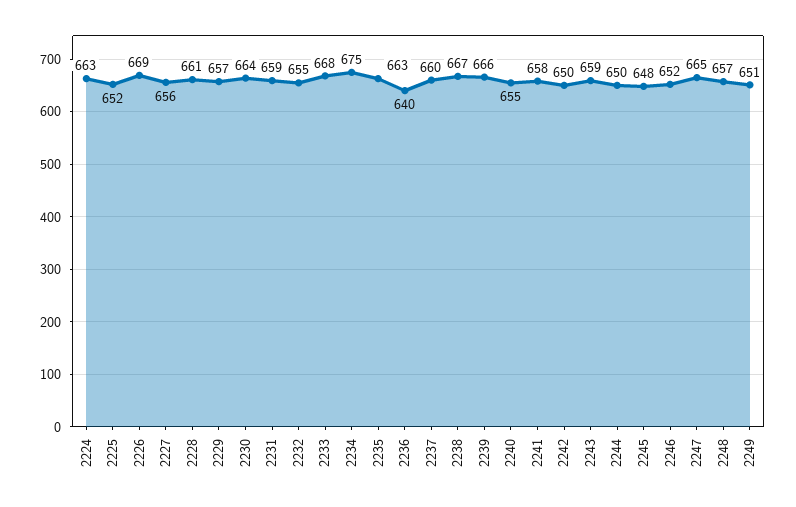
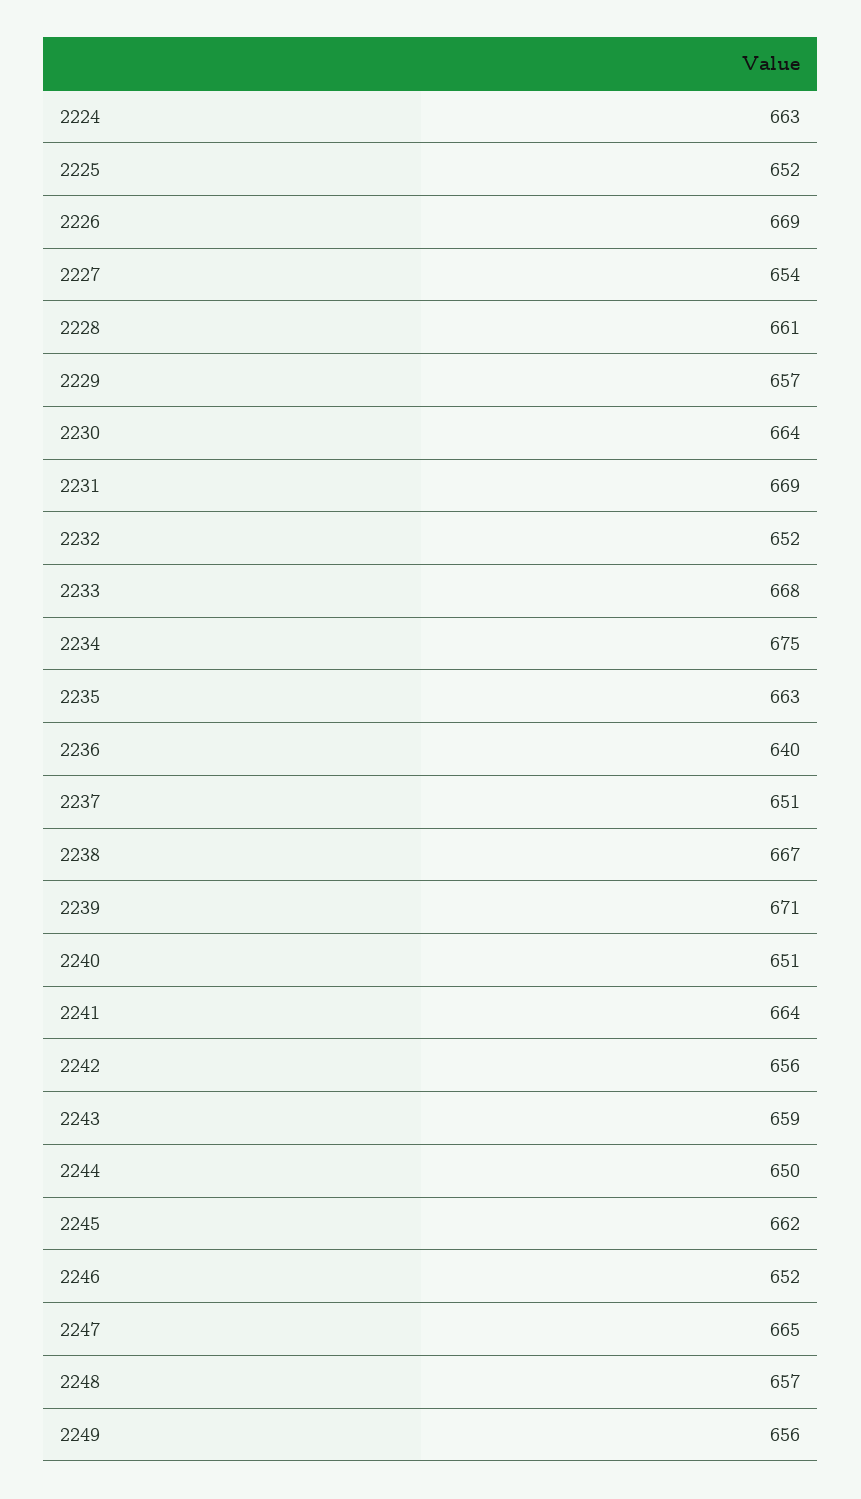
2227: 656 -> 654
2231: 659 -> 669
2232: 655 -> 652
2237: 660 -> 651
2239: 666 -> 671
2240: 655 -> 651
2241: 658 -> 664
2242: 650 -> 656
2245: 648 -> 662
2249: 651 -> 656

